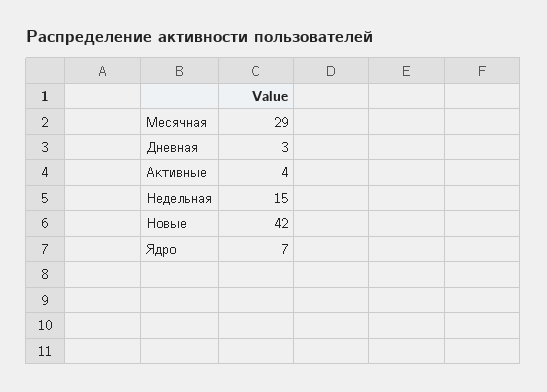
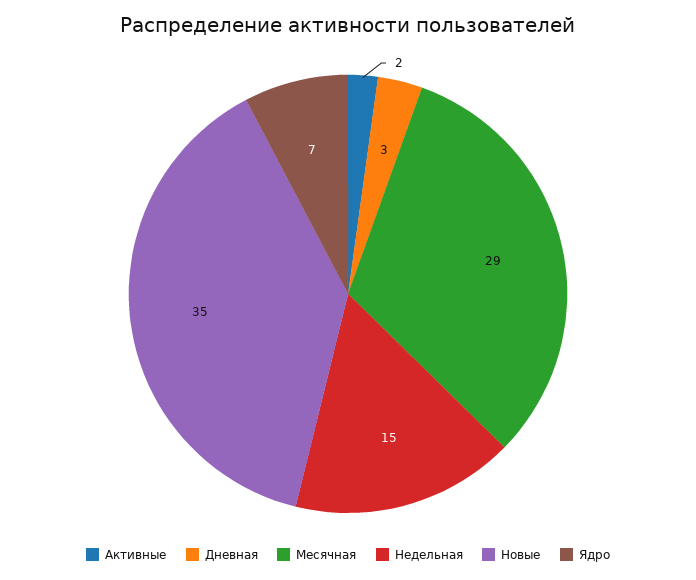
Активные: 4 -> 2
Новые: 42 -> 35

